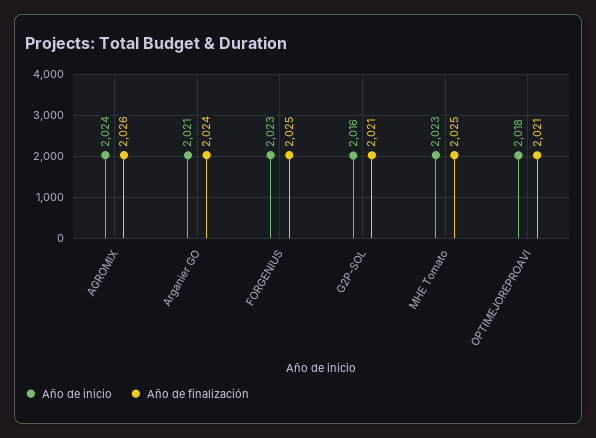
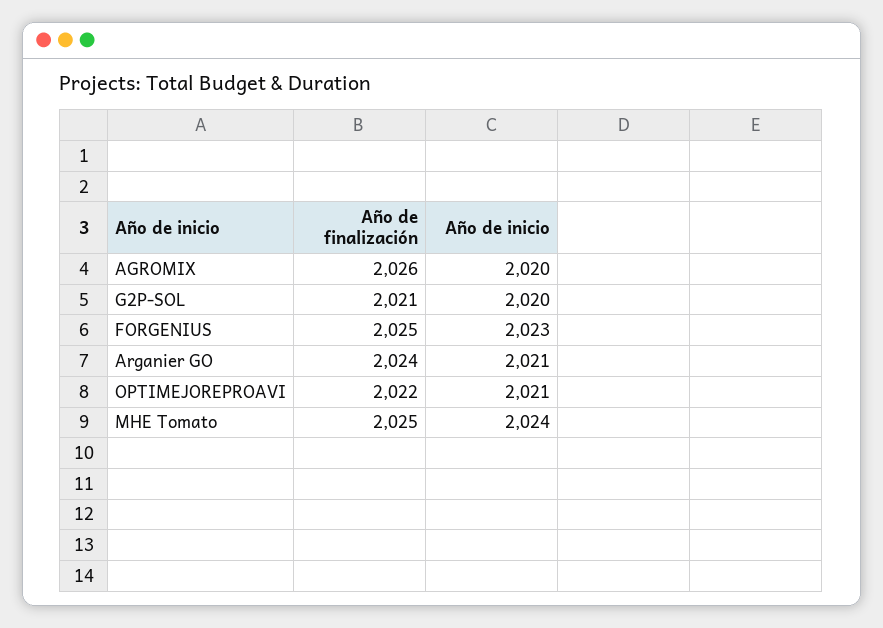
Año de inicio, AGROMIX: 2024 -> 2020
Año de inicio, G2P-SOL: 2016 -> 2020
Año de inicio, MHE Tomato: 2023 -> 2024
Año de inicio, OPTIMEJOREPROAVI: 2018 -> 2021
Año de finalización, OPTIMEJOREPROAVI: 2021 -> 2022

